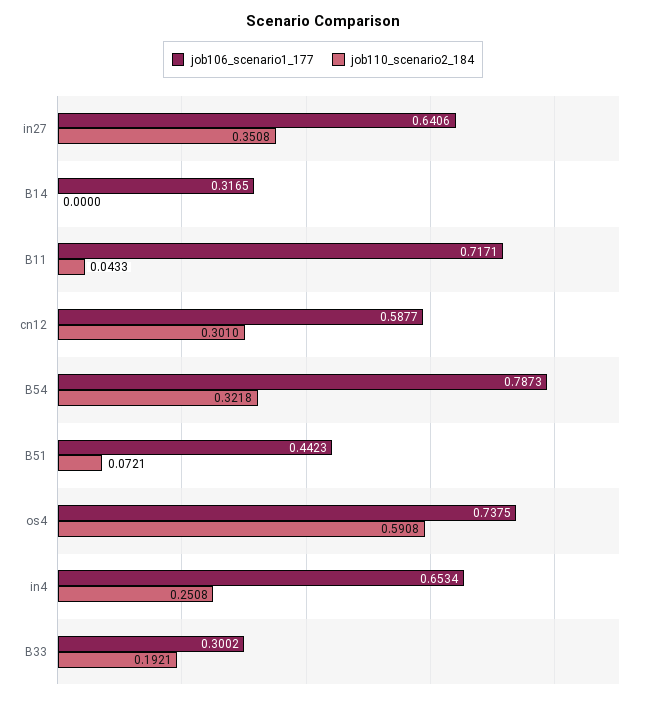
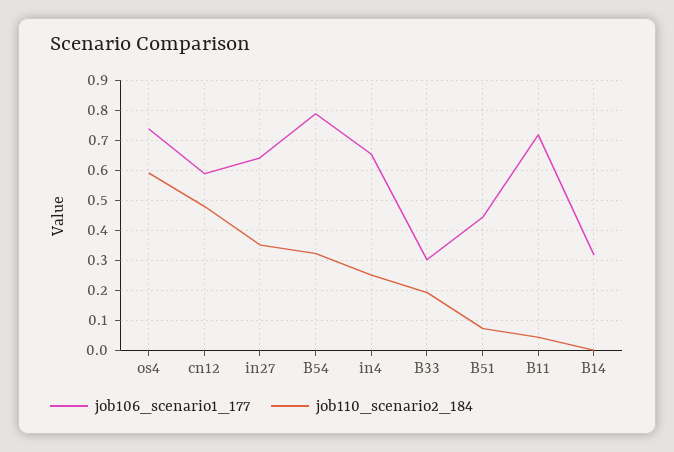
job110_scenario2_184, cn12: 0.301 -> 0.475

